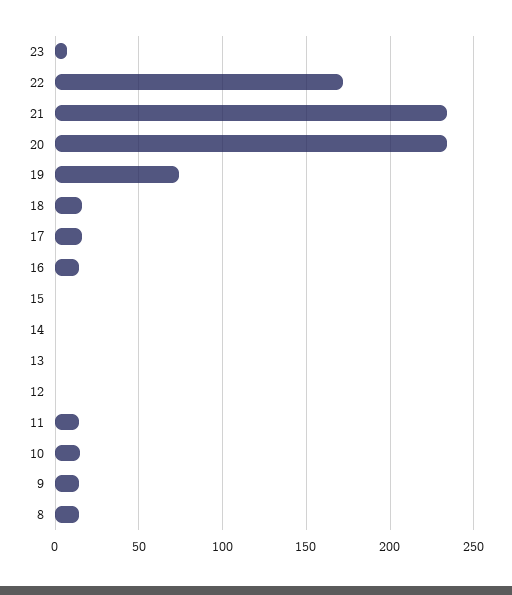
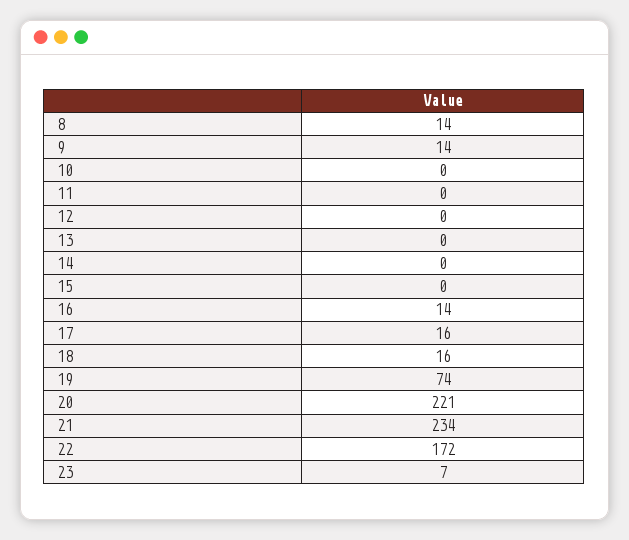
20: 235 -> 221
11: 15 -> 0
10: 15 -> 0

